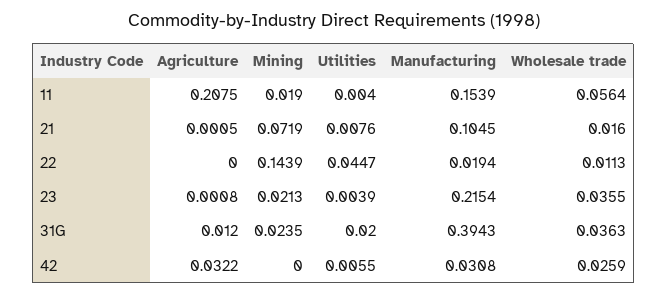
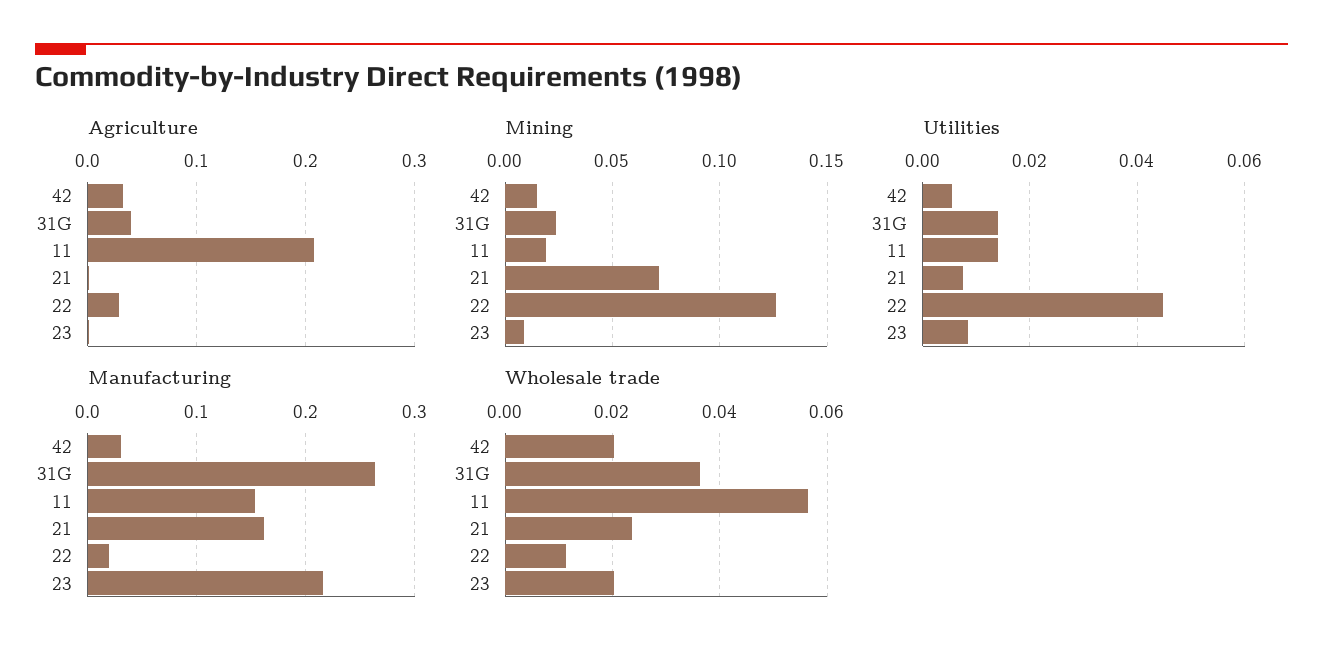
Utilities, 11: 0.004 -> 0.014
Manufacturing, 21: 0.1045 -> 0.16
Wholesale trade, 21: 0.016 -> 0.024
Agriculture, 22: 0 -> 0.03
Mining, 22: 0.1439 -> 0.125
Mining, 23: 0.0213 -> 0.01
Utilities, 23: 0.0039 -> 0.008
Wholesale trade, 23: 0.0355 -> 0.02
Agriculture, 31G: 0.012 -> 0.04
Utilities, 31G: 0.02 -> 0.014
Manufacturing, 31G: 0.3943 -> 0.26
Mining, 42: 0 -> 0.015
Wholesale trade, 42: 0.0259 -> 0.02

